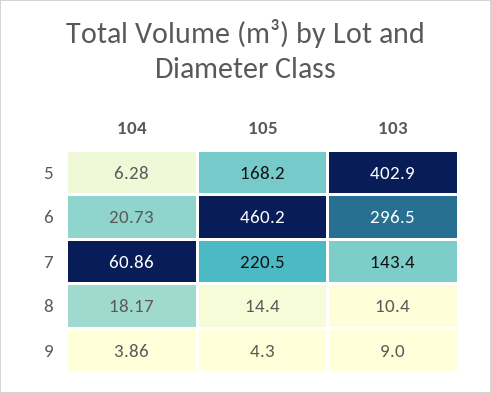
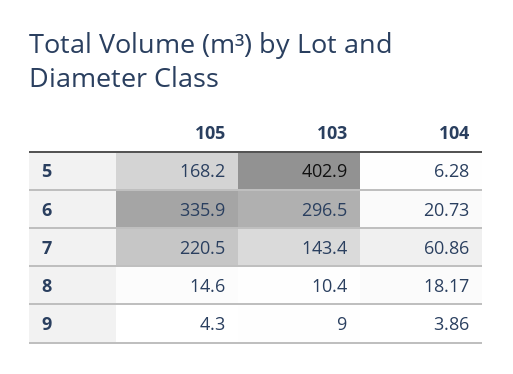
105, 6: 460.2 -> 335.9
105, 8: 14.4 -> 14.6

